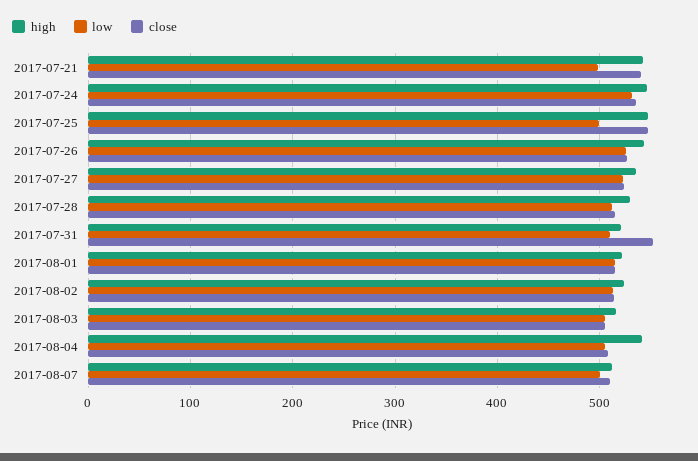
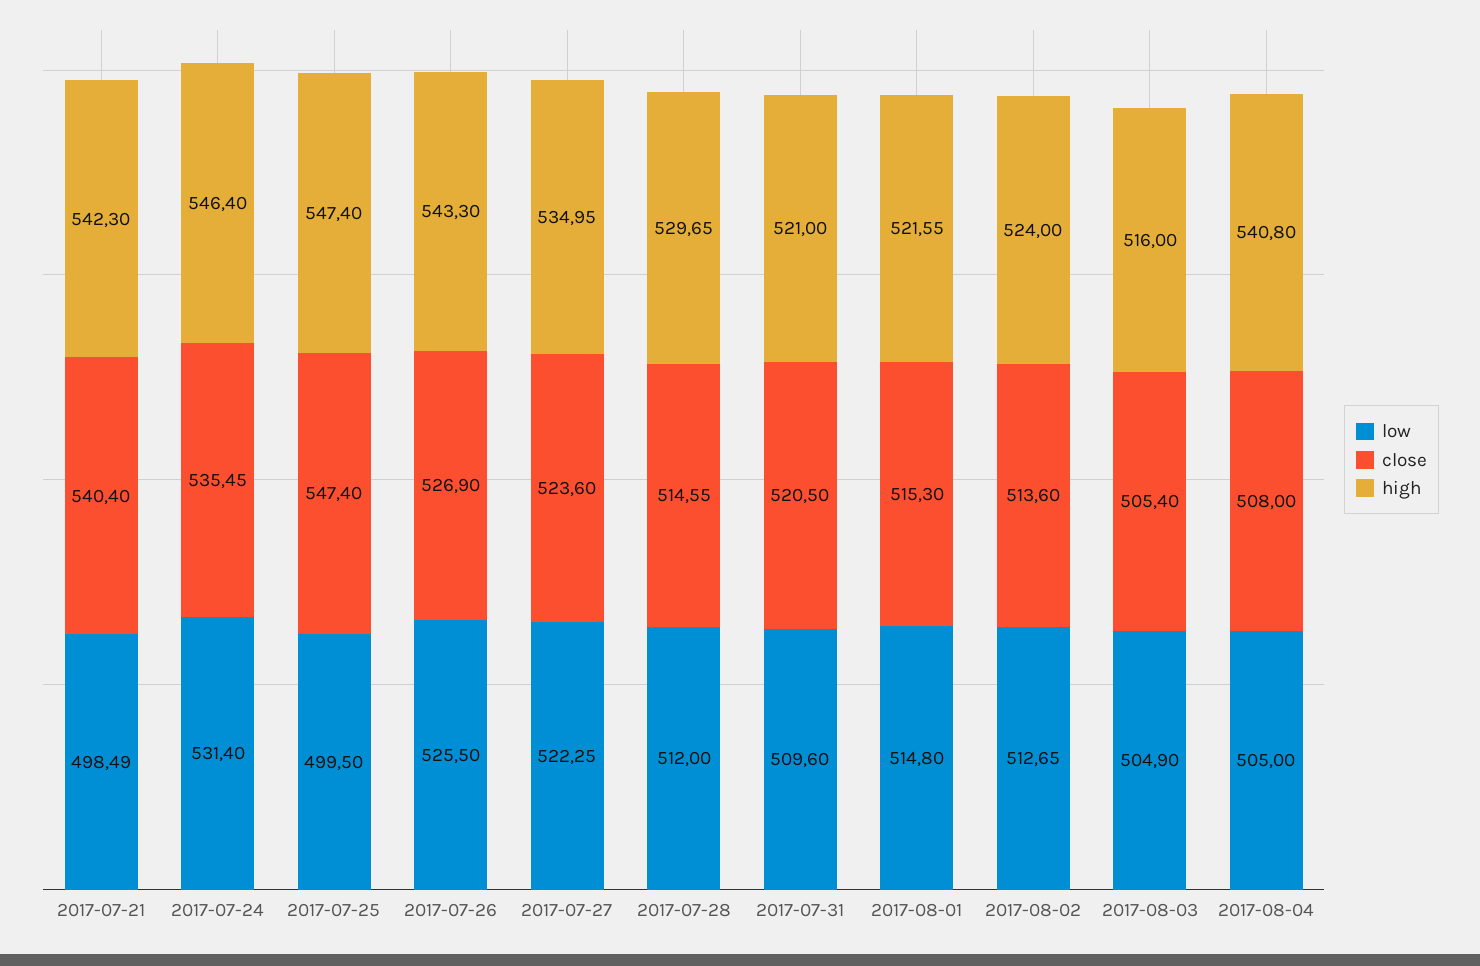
close, 2017-07-31: 550 -> 520.5
high, 2017-08-07: 510 -> none
low, 2017-08-07: 500 -> none
close, 2017-08-07: 510 -> none

